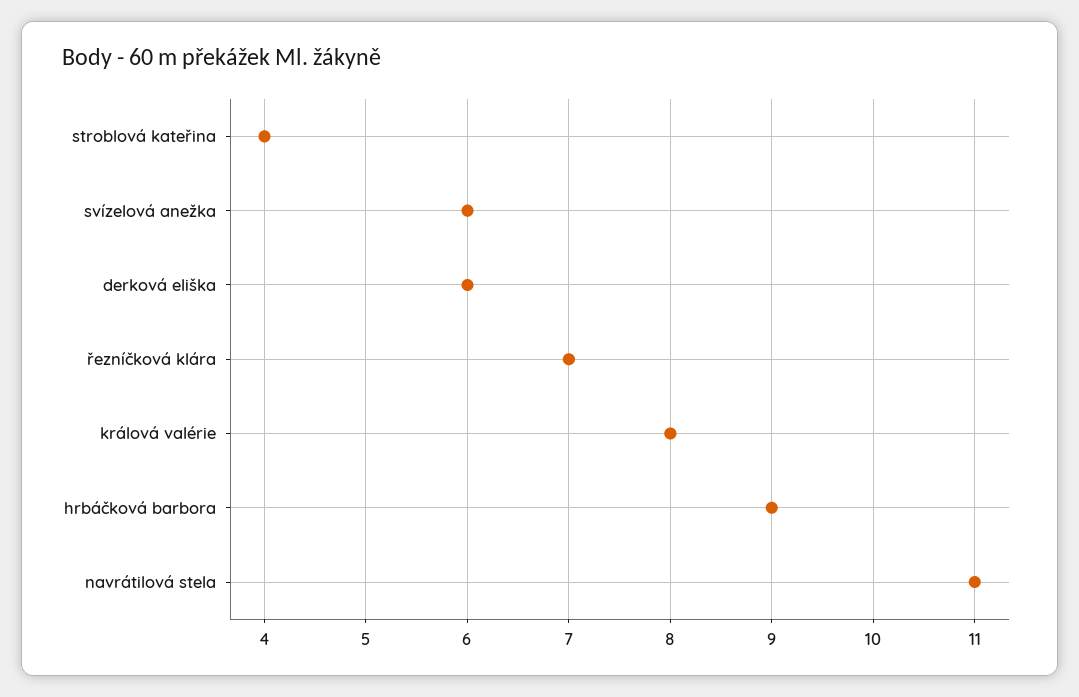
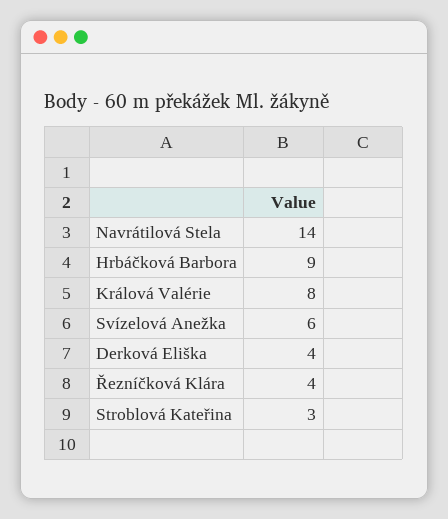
stroblová kateřina: 4 -> 3
derková eliška: 6 -> 4
řezníčková klára: 7 -> 4
navrátilová stela: 11 -> 14

